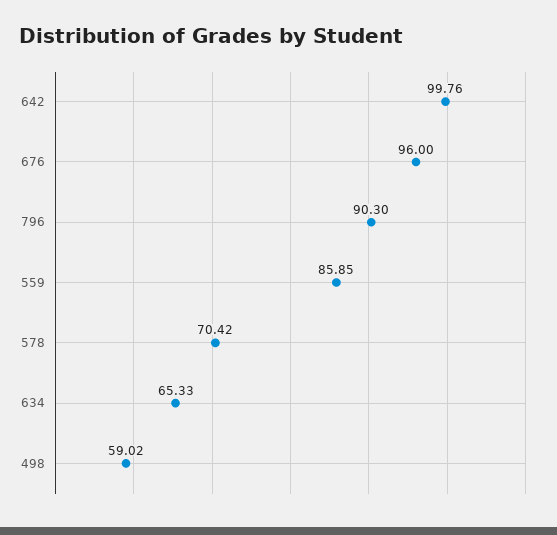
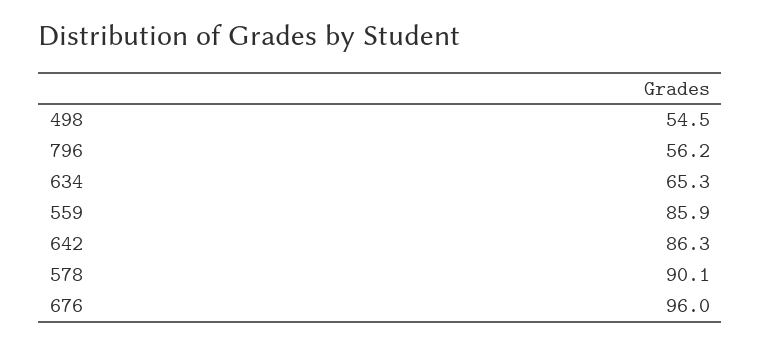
642: 99.76 -> 86.3
796: 90.3 -> 56.2
578: 70.42 -> 90.1
498: 59.02 -> 54.5

